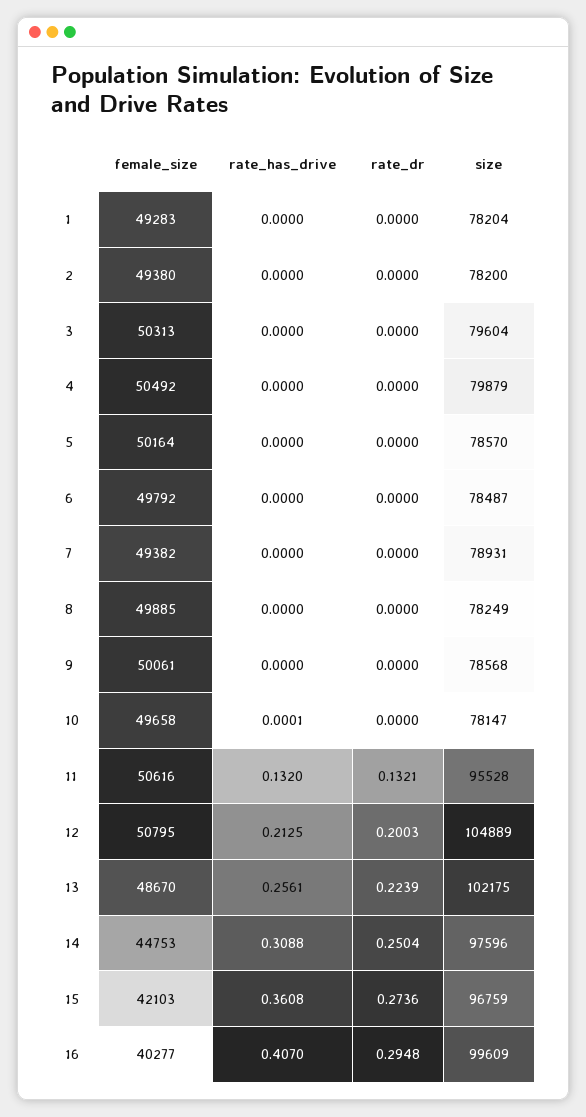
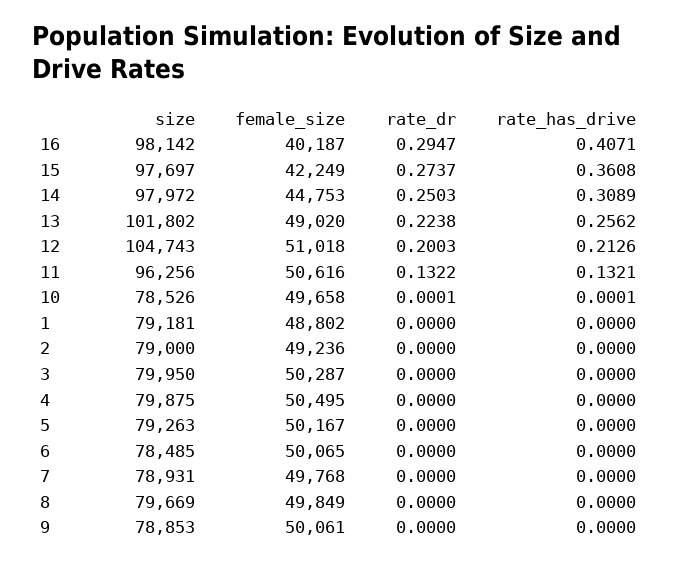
female_size, 1: 49283 -> 48802
size, 1: 78204 -> 79181
female_size, 2: 49380 -> 49236
size, 2: 78200 -> 79000
female_size, 3: 50313 -> 50287
size, 3: 79604 -> 79950
female_size, 4: 50492 -> 50495
size, 4: 79879 -> 79875
female_size, 5: 50164 -> 50167
size, 5: 78570 -> 79263
female_size, 6: 49792 -> 50065
size, 6: 78487 -> 78485
female_size, 7: 49382 -> 49768
female_size, 8: 49885 -> 49849
size, 8: 78249 -> 79669
size, 9: 78568 -> 78853
rate_dr, 10: 0 -> 0.0001
size, 10: 78147 -> 78526
rate_has_drive, 11: 0.132 -> 0.1321
rate_dr, 11: 0.1321 -> 0.1322
size, 11: 95528 -> 96256
female_size, 12: 50795 -> 51018
rate_has_drive, 12: 0.2125 -> 0.2126
size, 12: 104889 -> 104743
female_size, 13: 48670 -> 49020
rate_has_drive, 13: 0.2561 -> 0.2562
rate_dr, 13: 0.2239 -> 0.2238
size, 13: 102175 -> 101802
rate_has_drive, 14: 0.3088 -> 0.3089
rate_dr, 14: 0.2504 -> 0.2503
size, 14: 97596 -> 97972
female_size, 15: 42103 -> 42249
rate_dr, 15: 0.2736 -> 0.2737
size, 15: 96759 -> 97697
female_size, 16: 40277 -> 40187
rate_has_drive, 16: 0.407 -> 0.4071
rate_dr, 16: 0.2948 -> 0.2947
size, 16: 99609 -> 98142

